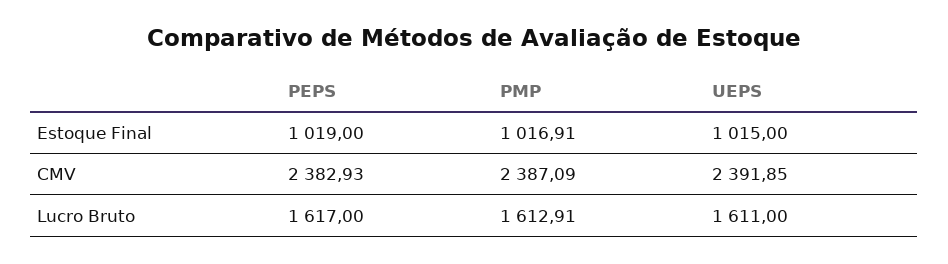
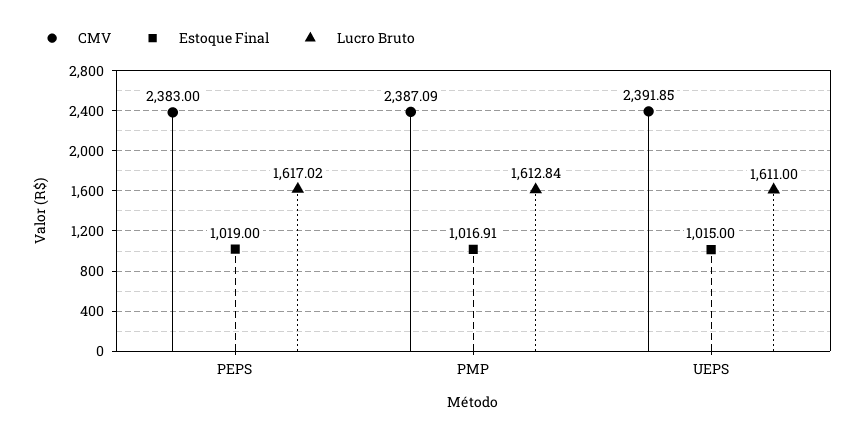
CMV, PEPS: 2382.93 -> 2383
Lucro Bruto, PEPS: 1617 -> 1617.02
Lucro Bruto, PMP: 1612.91 -> 1612.84

